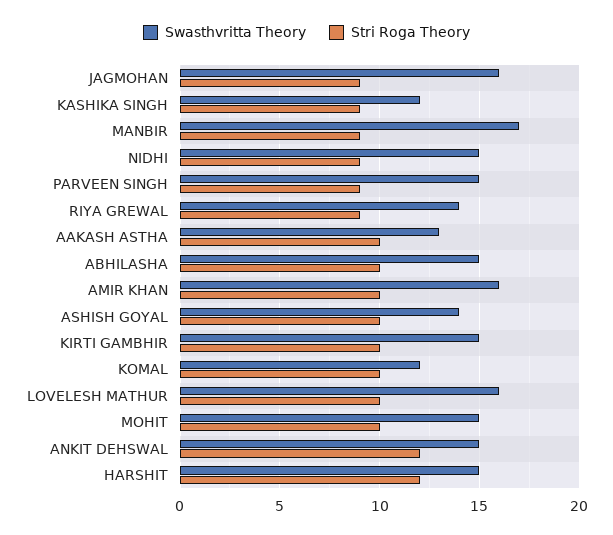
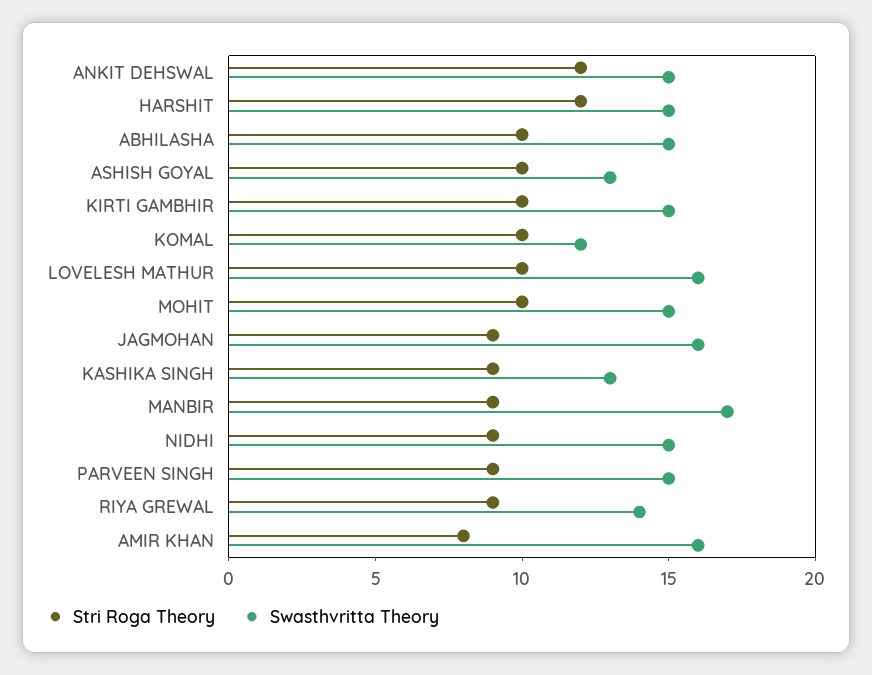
Swasthvritta Theory, KASHIKA SINGH: 12 -> 13
Swasthvritta Theory, AAKASH ASTHA: 13 -> none
Stri Roga Theory, AAKASH ASTHA: 10 -> none
Stri Roga Theory, AMIR KHAN: 10 -> 8
Swasthvritta Theory, ASHISH GOYAL: 14 -> 13

